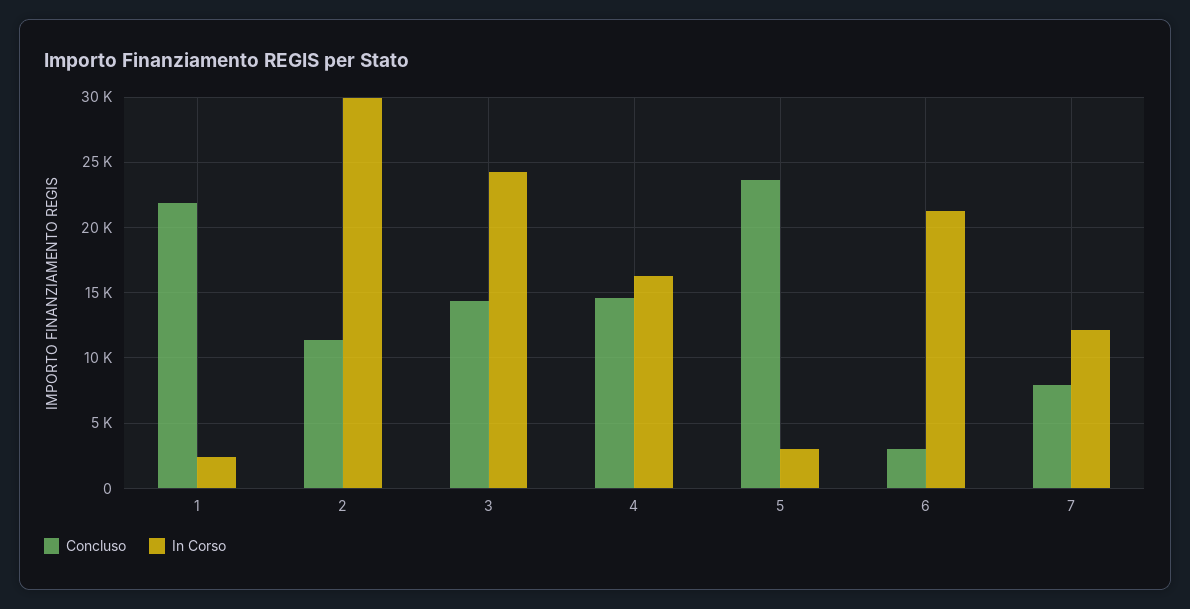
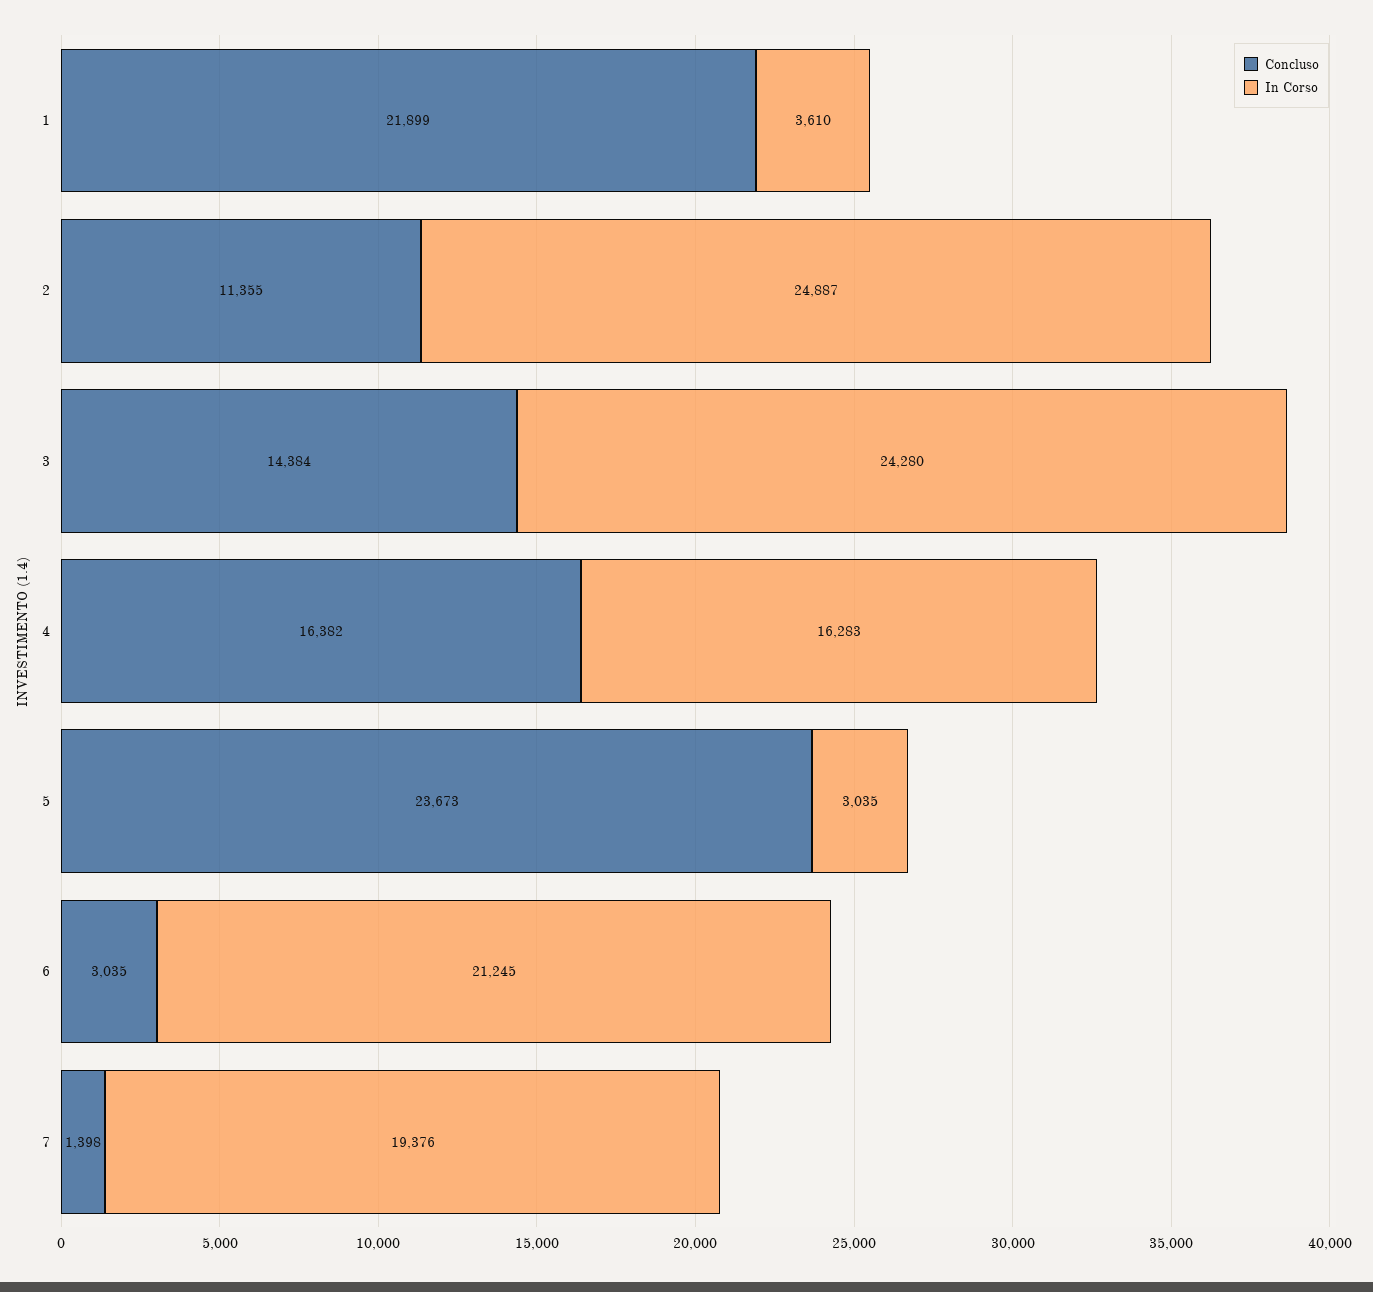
In Corso, 1: 2500 -> 3610
In Corso, 2: 30000 -> 24887
Concluso, 4: 14500 -> 16382
Concluso, 7: 8000 -> 1398
In Corso, 7: 12000 -> 19376

